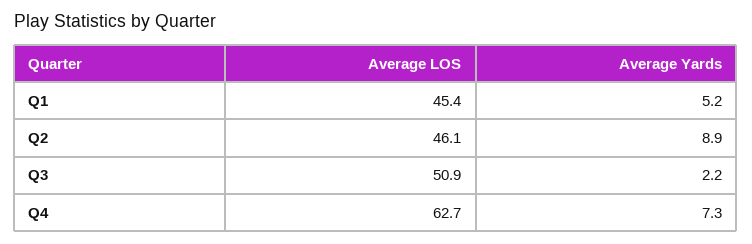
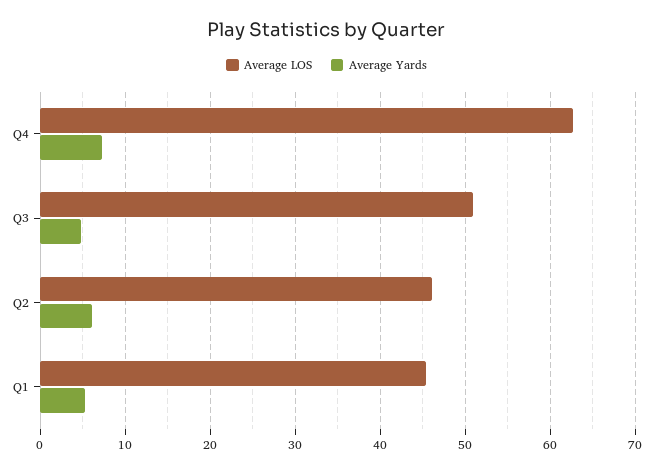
Average Yards, Q2: 8.9 -> 6
Average Yards, Q3: 2.2 -> 5

